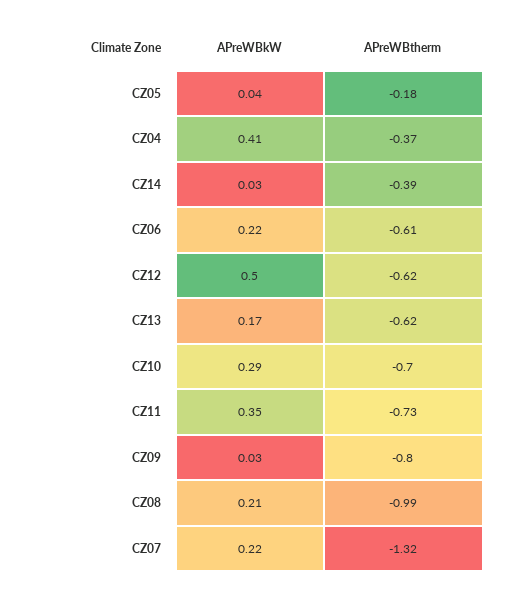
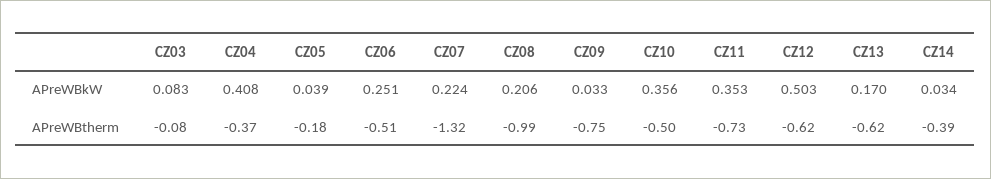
APreWBkW, CZ06: 0.22 -> 0.251
APreWBtherm, CZ06: -0.61 -> -0.51
APreWBkW, CZ10: 0.29 -> 0.356
APreWBtherm, CZ10: -0.7 -> -0.5
APreWBtherm, CZ09: -0.8 -> -0.75
APreWBkW, CZ03: none -> 0.083
APreWBtherm, CZ03: none -> -0.08

